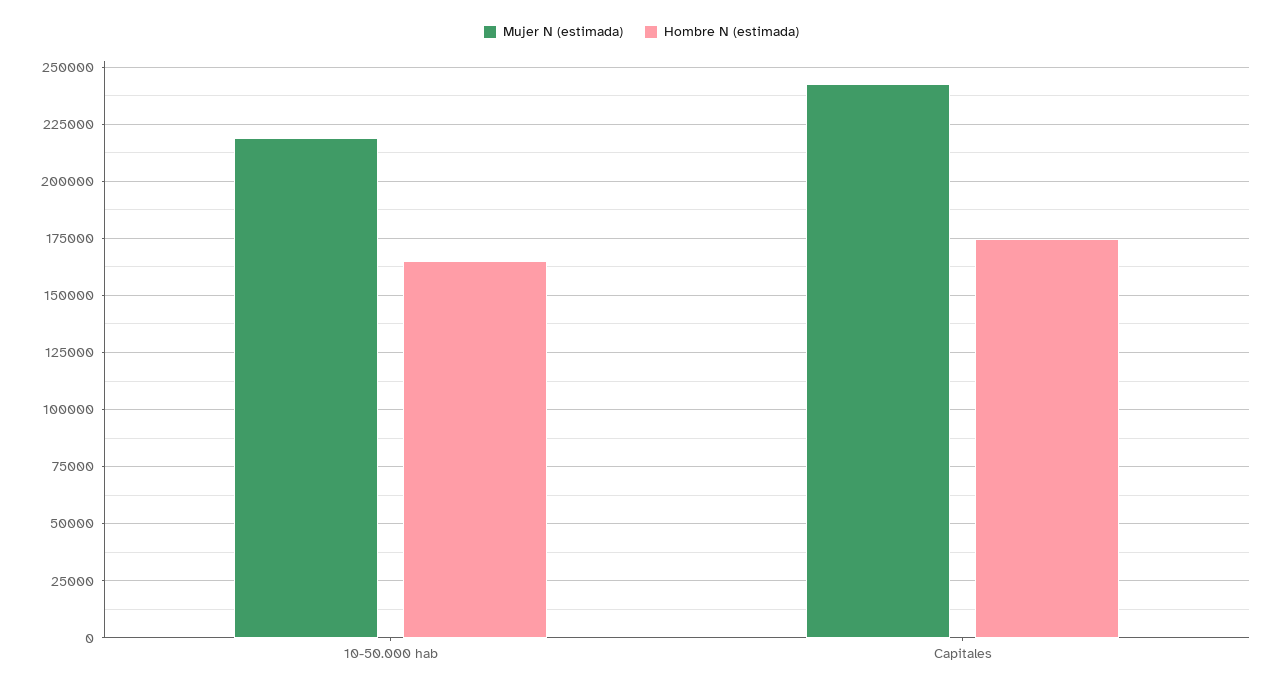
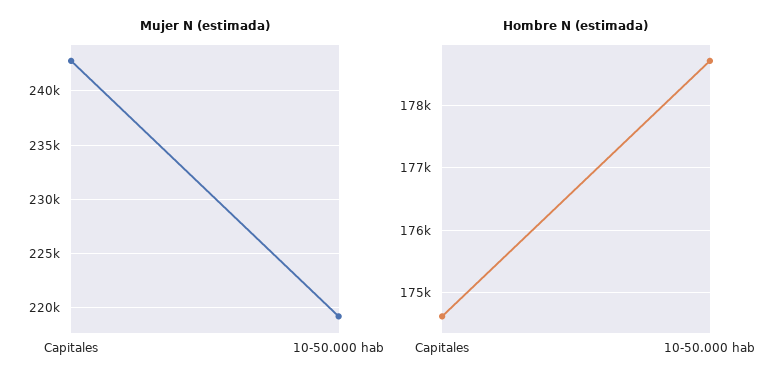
Hombre N (estimada), 10-50.000 hab: 165000 -> 178700

